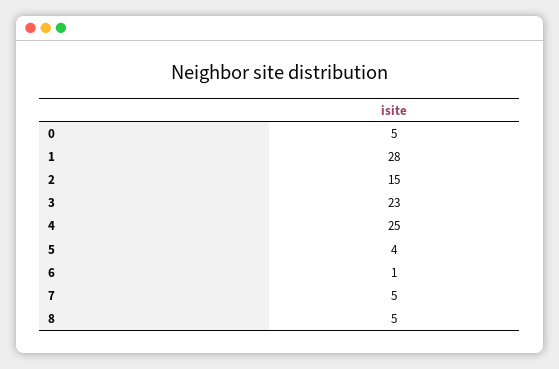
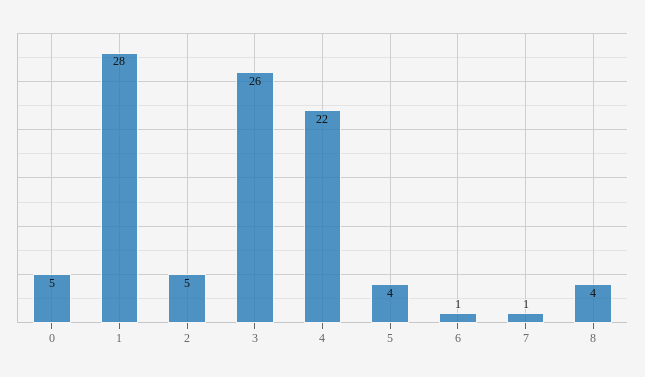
2: 15 -> 5
3: 23 -> 26
4: 25 -> 22
7: 5 -> 1
8: 5 -> 4

